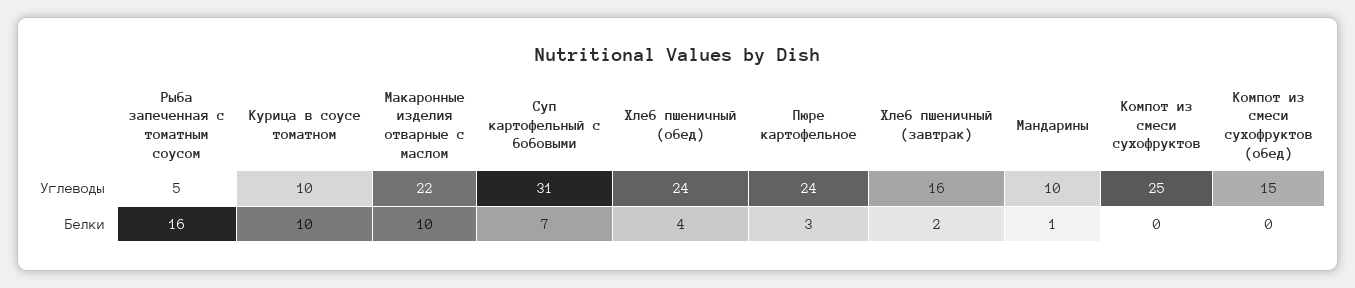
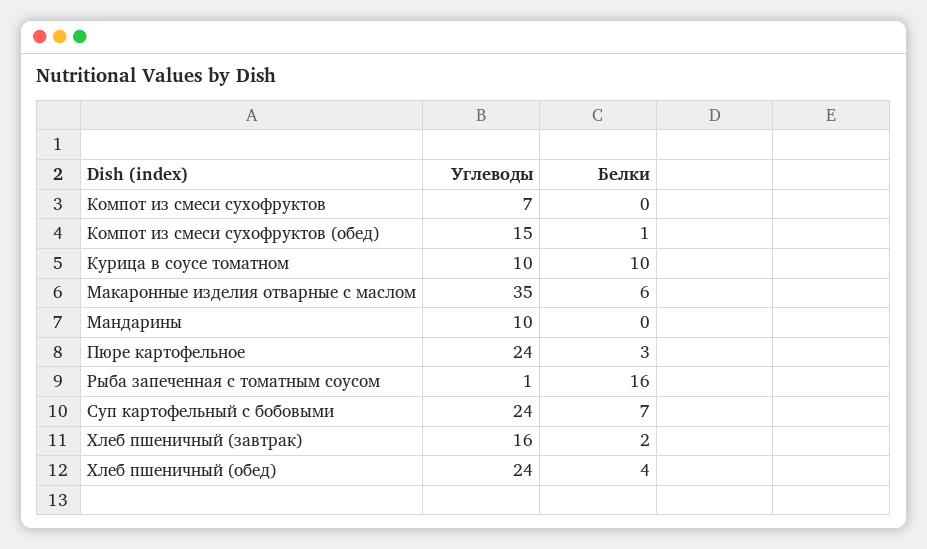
Рыба запеченная с томатным соусом, Углеводы: 5 -> 1
Макаронные изделия отварные с маслом, Углеводы: 22 -> 35
Суп картофельный с бобовыми, Углеводы: 31 -> 24
Компот из смеси сухофруктов, Углеводы: 25 -> 7
Макаронные изделия отварные с маслом, Белки: 10 -> 6
Мандарины, Белки: 1 -> 0
Компот из смеси сухофруктов (обед), Белки: 0 -> 1

